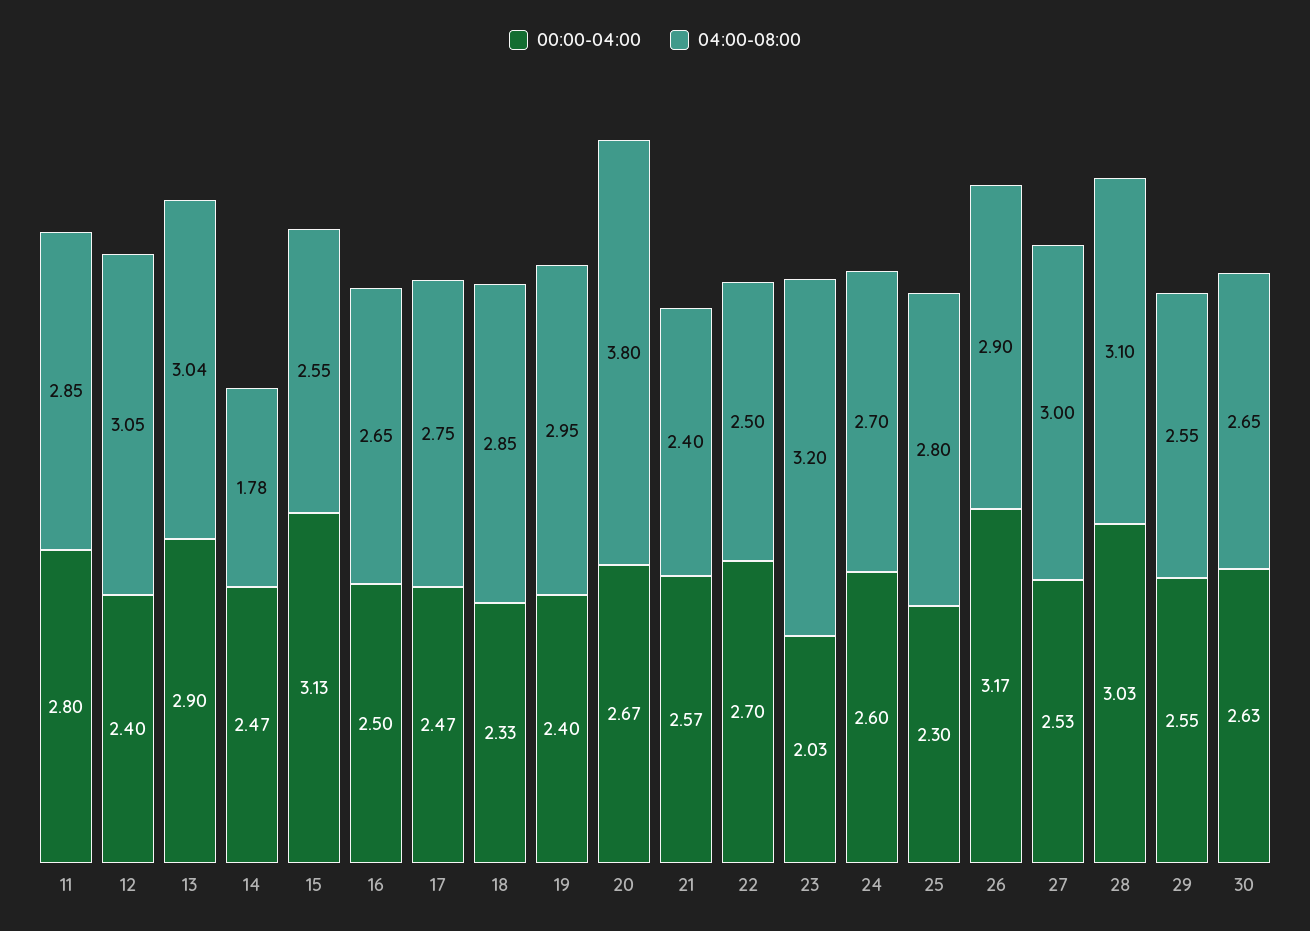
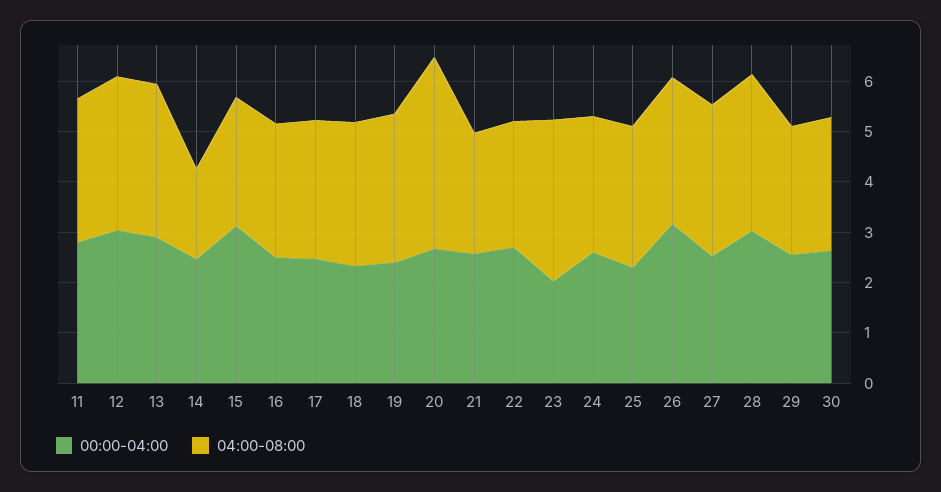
00:00-04:00, 12: 2.4 -> 3

